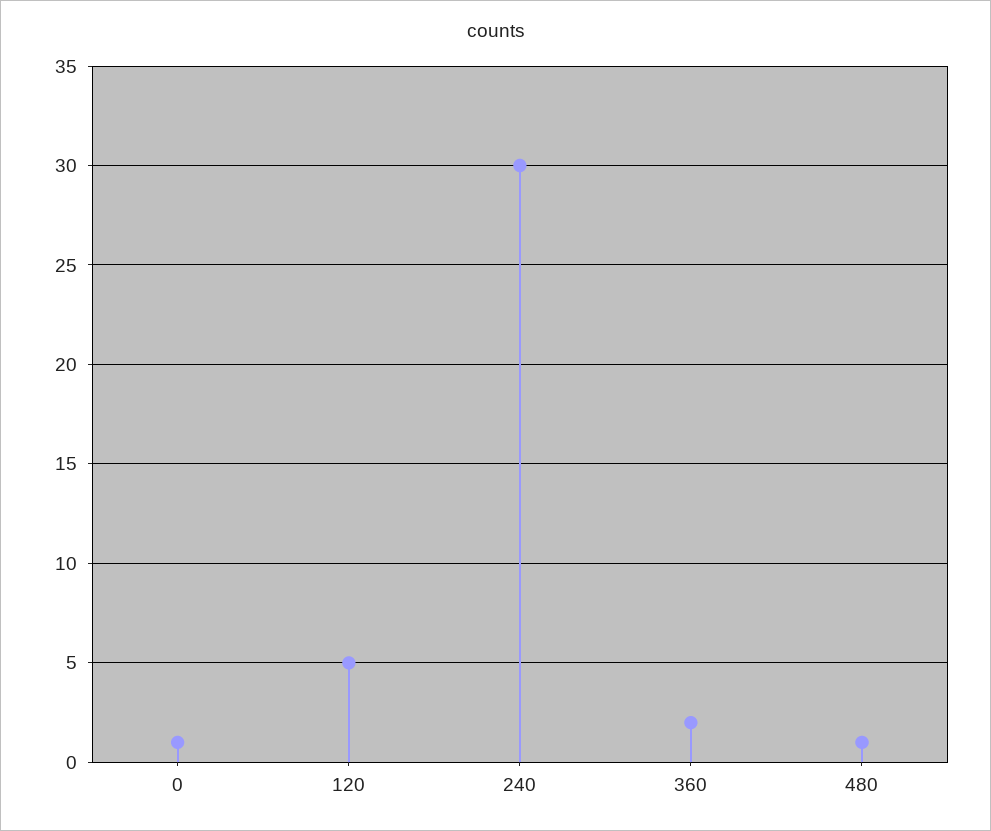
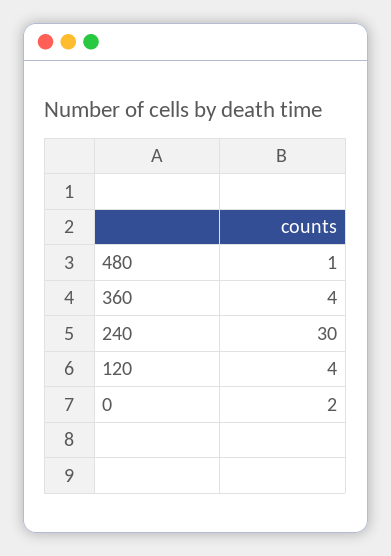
0: 1 -> 2
120: 5 -> 4
360: 2 -> 4

